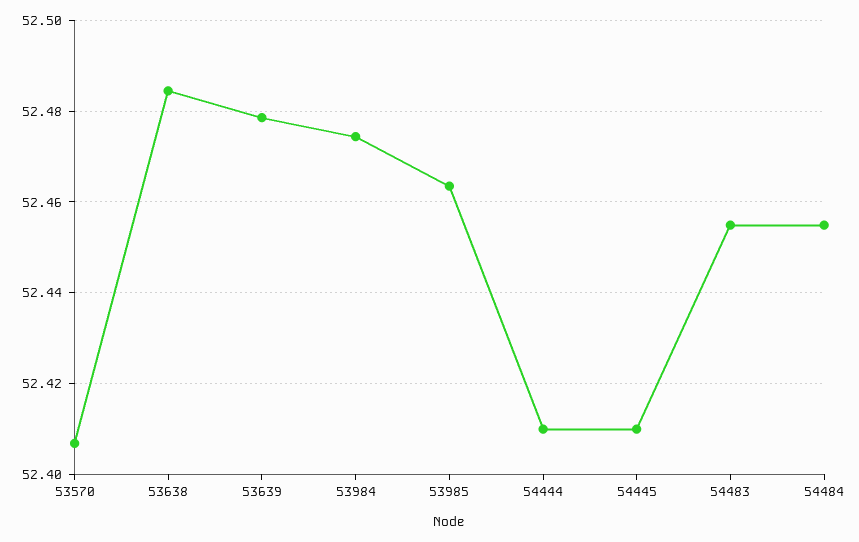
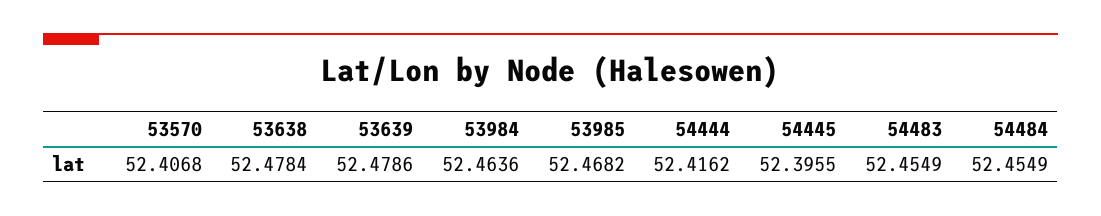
53638: 52.484 -> 52.4784
53984: 52.474 -> 52.4636
53985: 52.464 -> 52.4682
54444: 52.41 -> 52.4162
54445: 52.41 -> 52.3955

